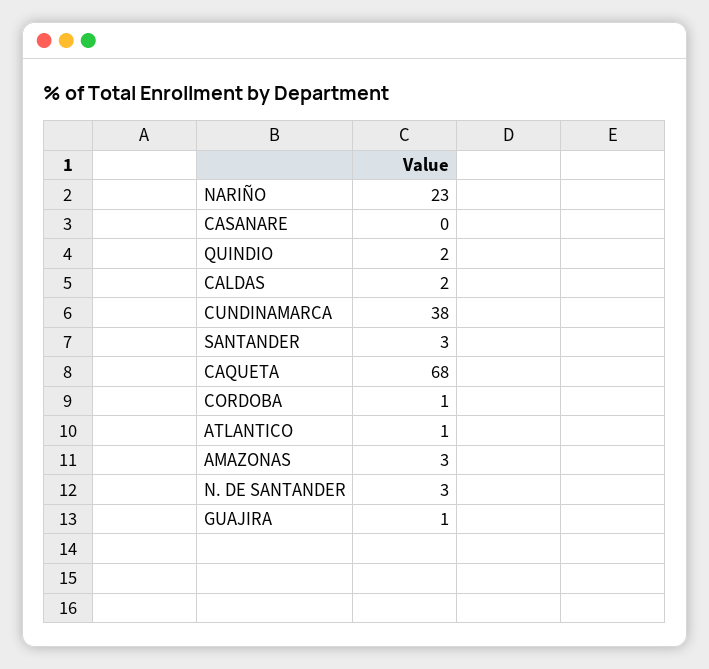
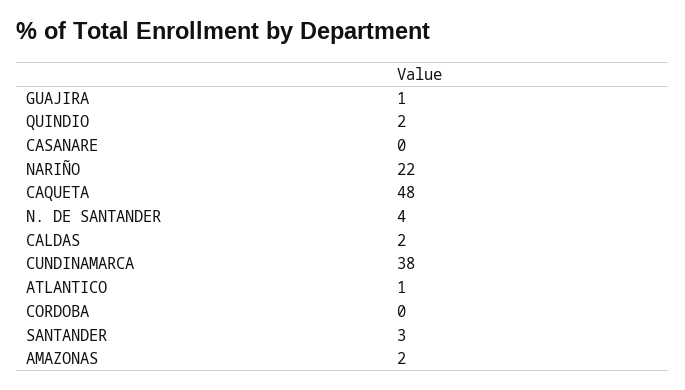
NARIÑO: 23 -> 22
CAQUETA: 68 -> 48
CORDOBA: 1 -> 0
AMAZONAS: 3 -> 2
N. DE SANTANDER: 3 -> 4

